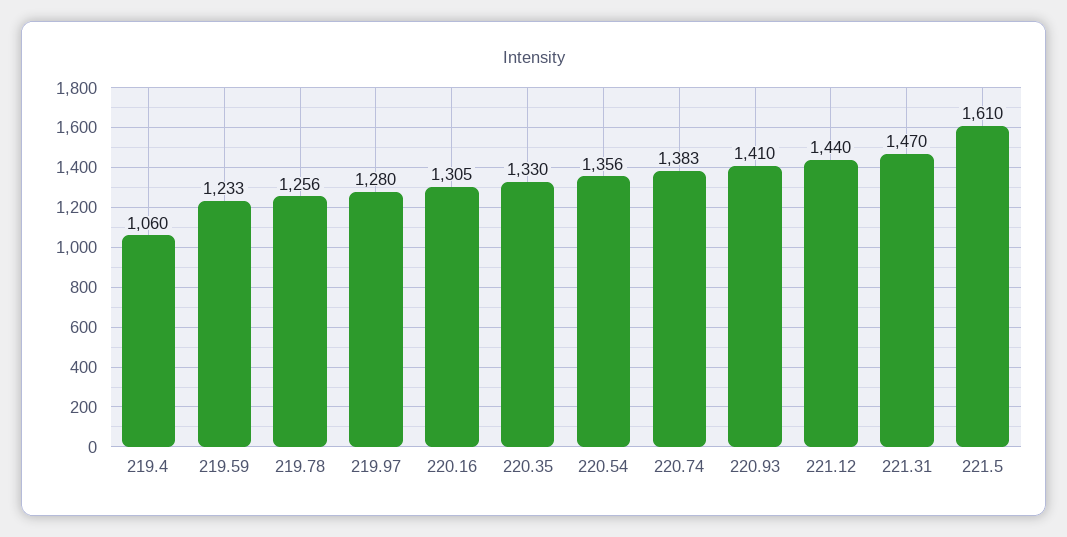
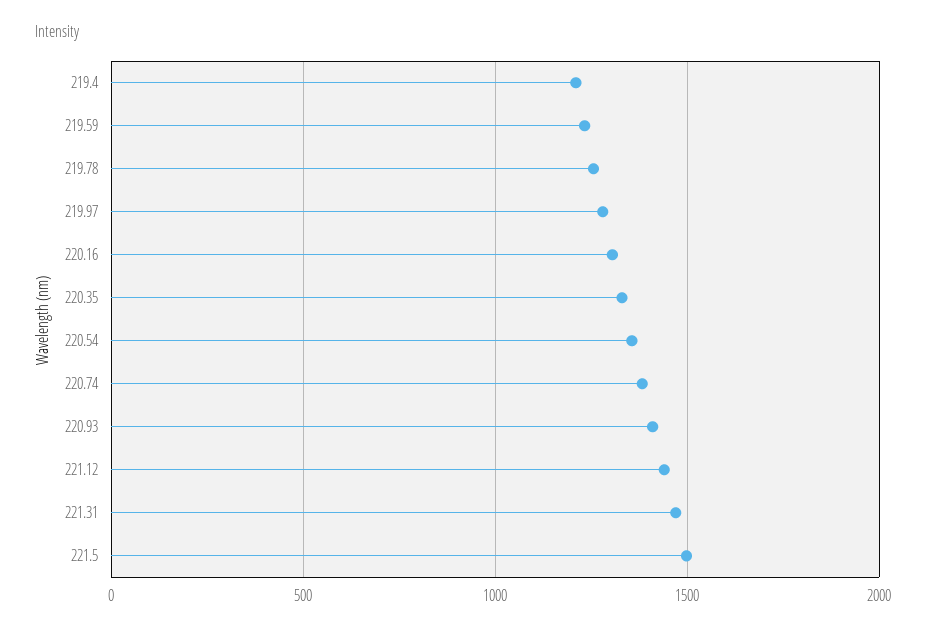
219.4: 1060 -> 1200
221.5: 1610 -> 1500

